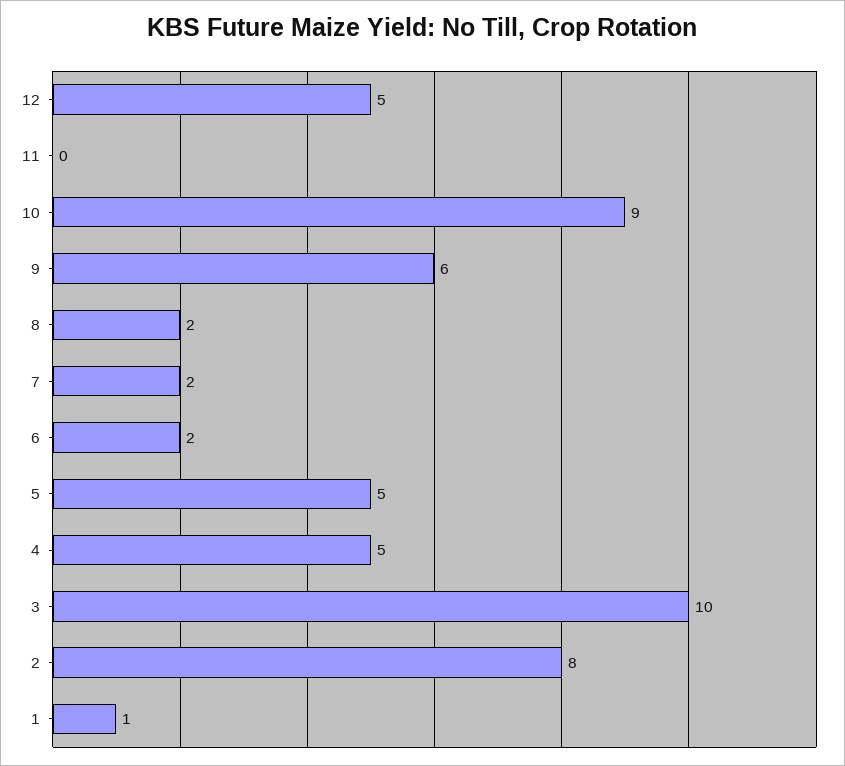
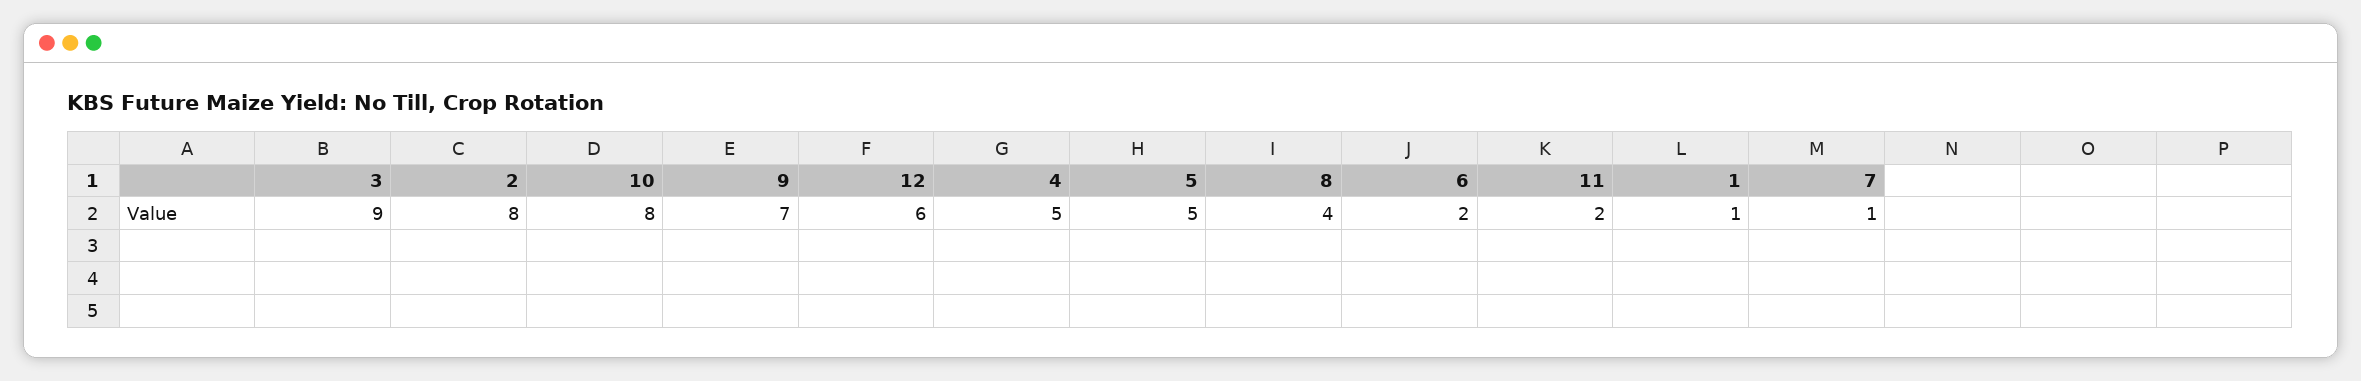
12: 5 -> 6
11: 0 -> 2
10: 9 -> 8
9: 6 -> 7
8: 2 -> 4
7: 2 -> 1
3: 10 -> 9

